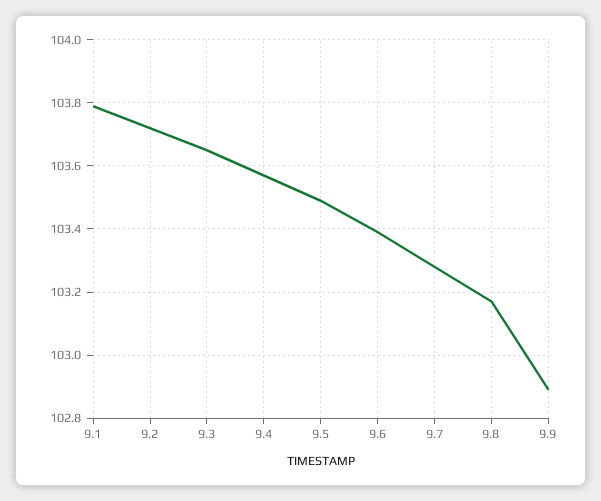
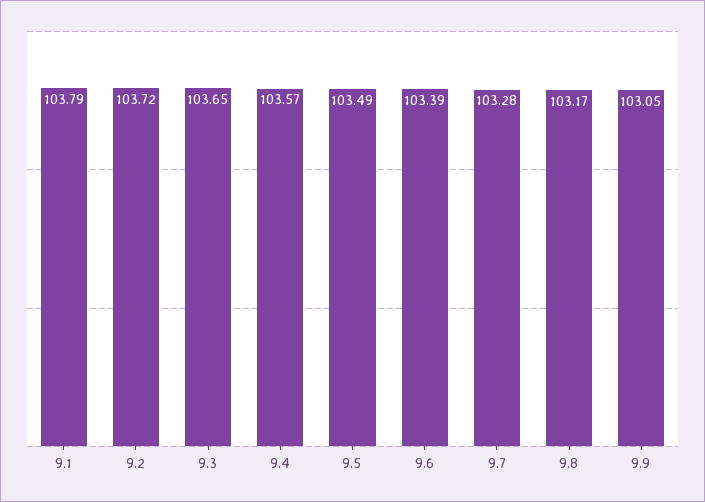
9.9: 102.9 -> 103.05

